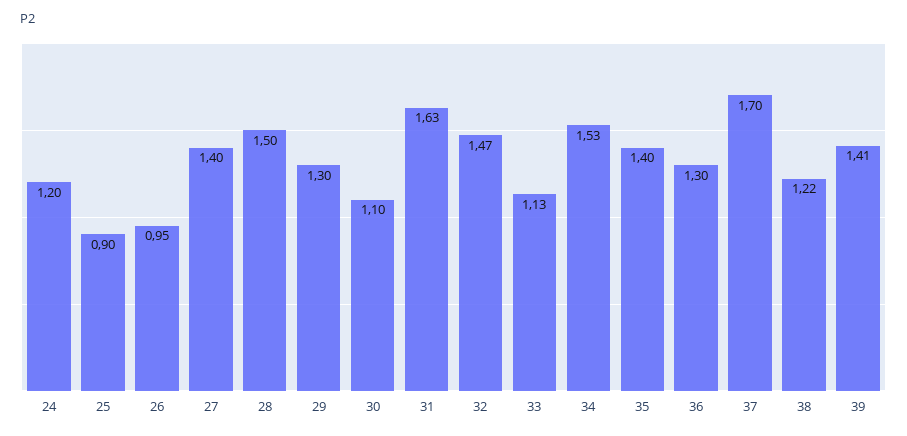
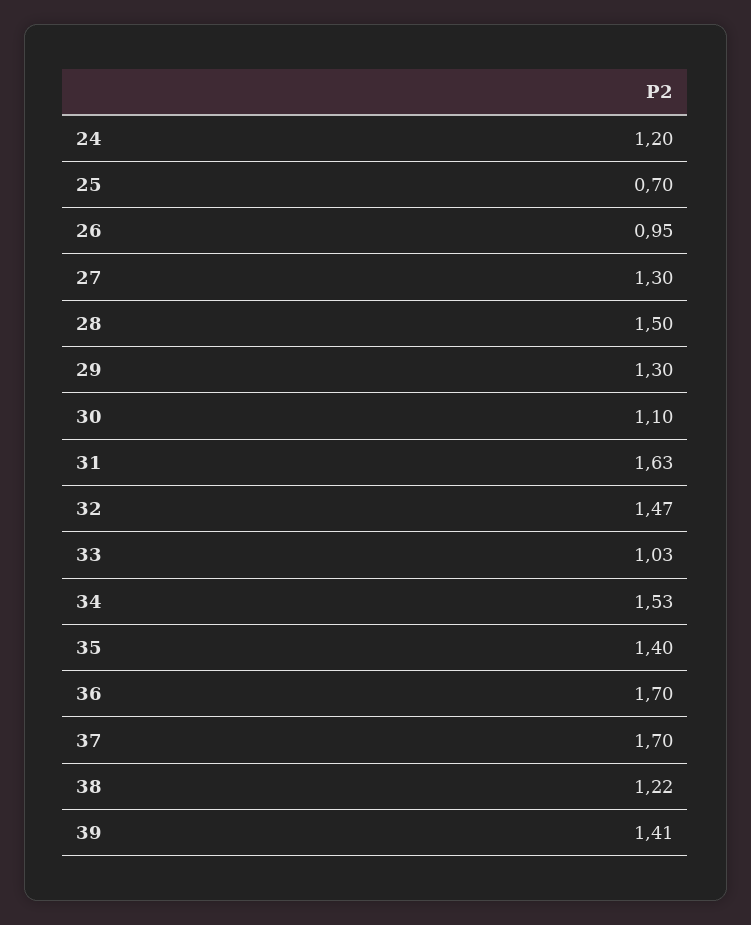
25: 0.9 -> 0.7
27: 1.4 -> 1.3
33: 1.13 -> 1.03
36: 1.3 -> 1.7

